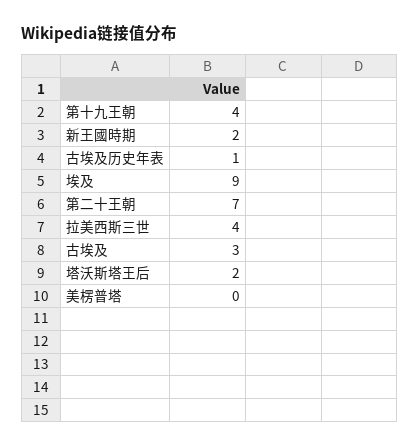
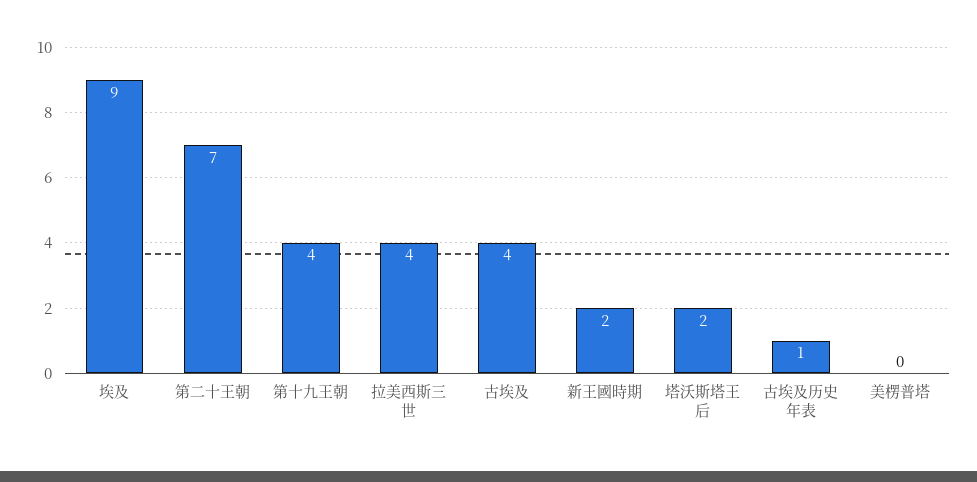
古埃及: 3 -> 4

